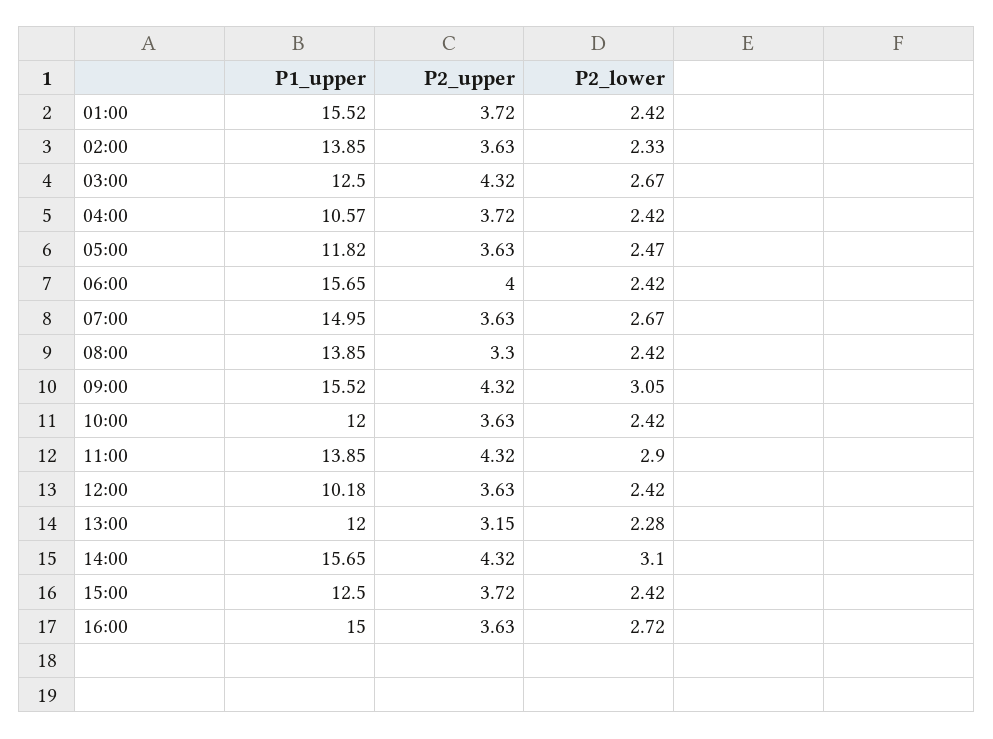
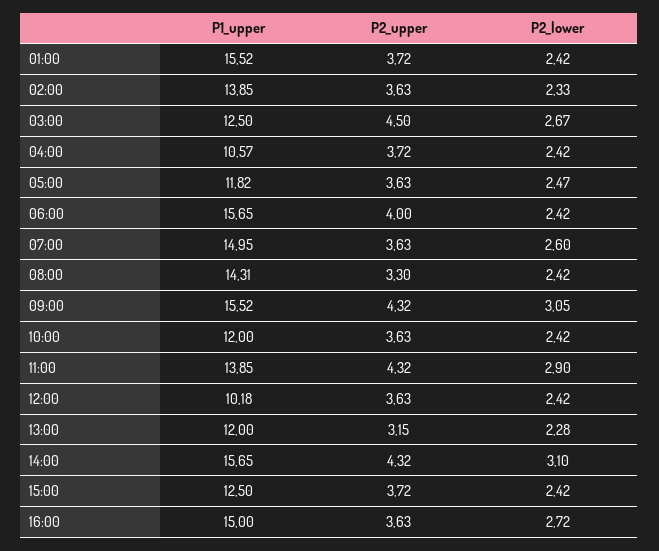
P2_upper, 03:00: 4.32 -> 4.5
P2_lower, 07:00: 2.67 -> 2.6
P1_upper, 08:00: 13.85 -> 14.31

